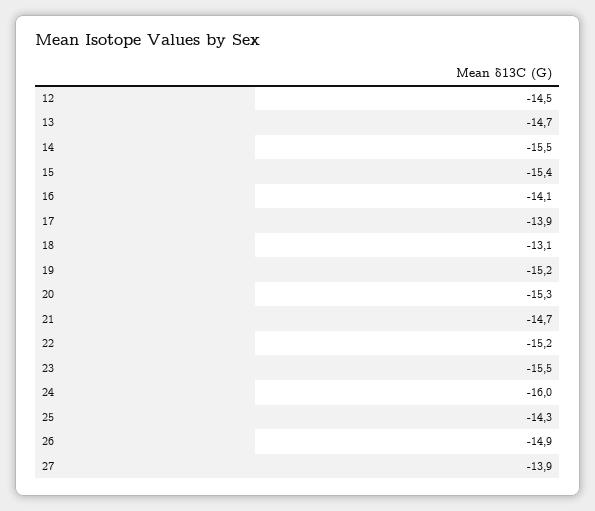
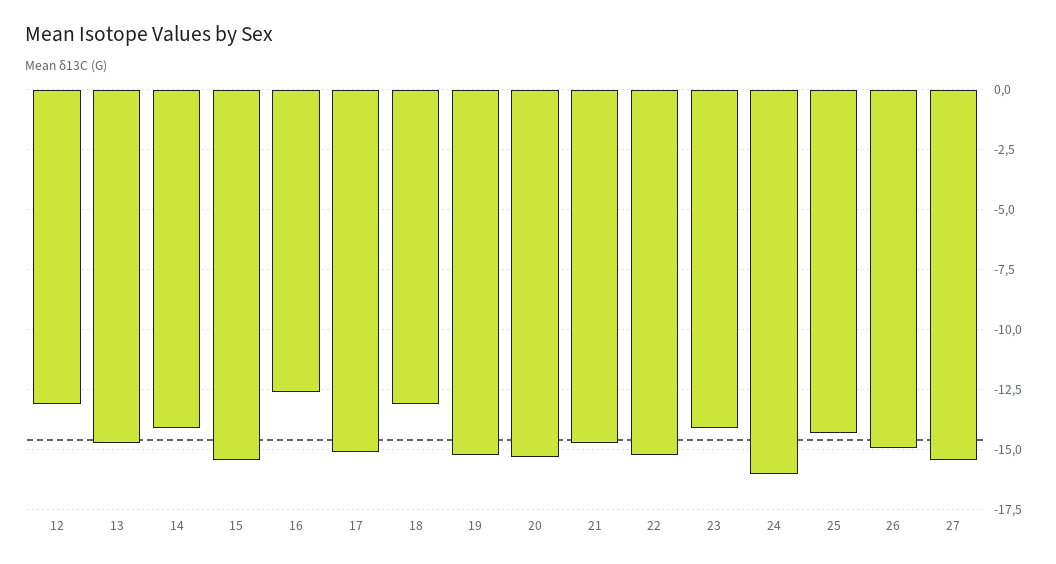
12: -14.5 -> -13
14: -15.5 -> -14
16: -14.1 -> -12.5
17: -13.9 -> -15
23: -15.5 -> -14
27: -13.9 -> -15.5

